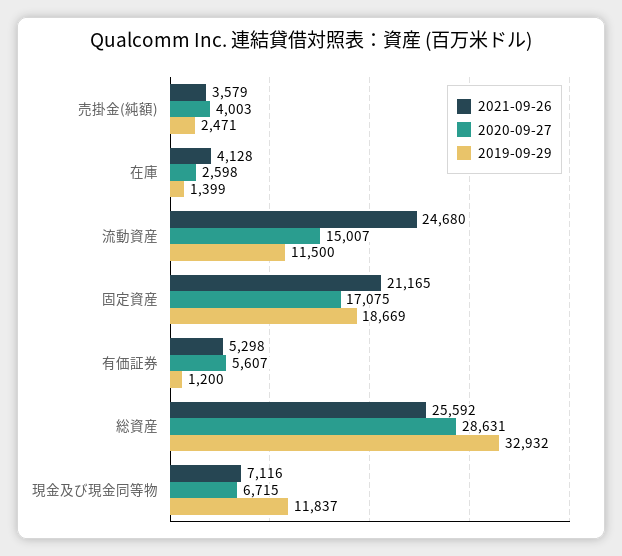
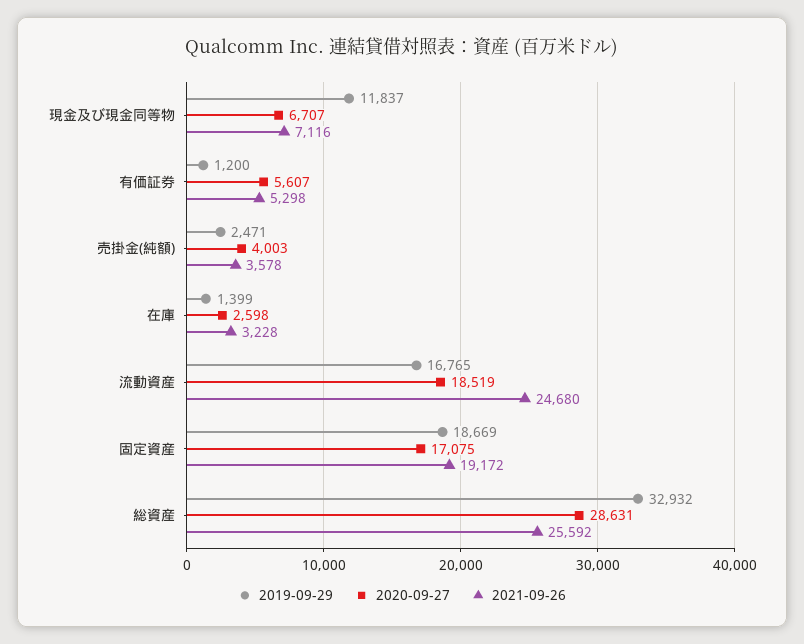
2021-09-26, 売掛金(純額): 3579 -> 3578
2021-09-26, 在庫: 4128 -> 3228
2020-09-27, 流動資産: 15007 -> 18519
2019-09-29, 流動資産: 11500 -> 16765
2021-09-26, 固定資産: 21165 -> 19172
2020-09-27, 現金及び現金同等物: 6715 -> 6707

